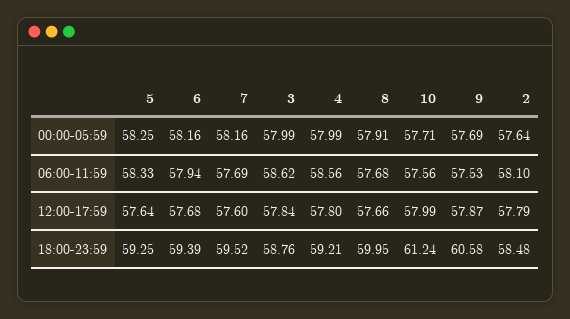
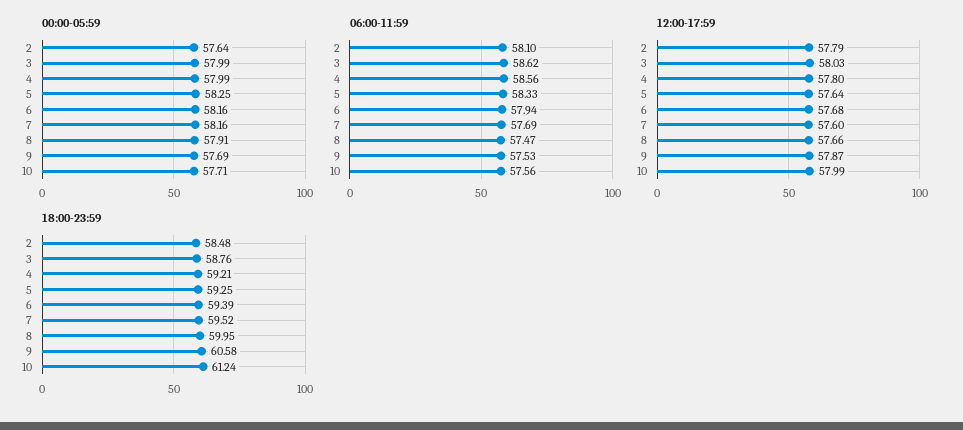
06:00-11:59, 8: 57.68 -> 57.47
12:00-17:59, 3: 57.84 -> 58.03

